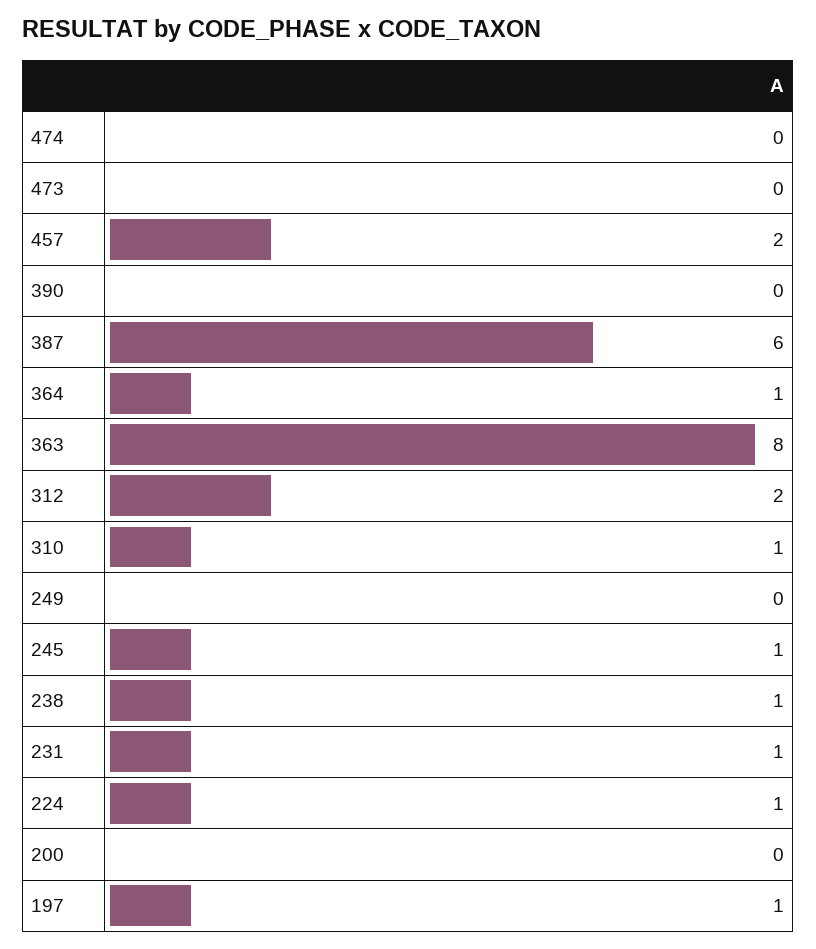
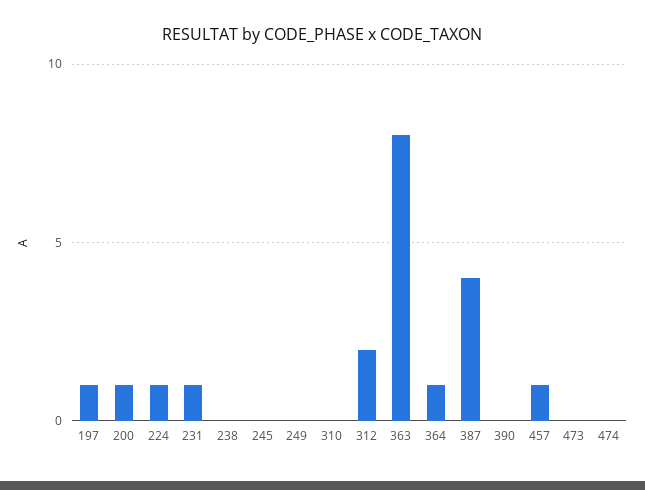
457: 2 -> 1
387: 6 -> 4
310: 1 -> 0
245: 1 -> 0
238: 1 -> 0
200: 0 -> 1

